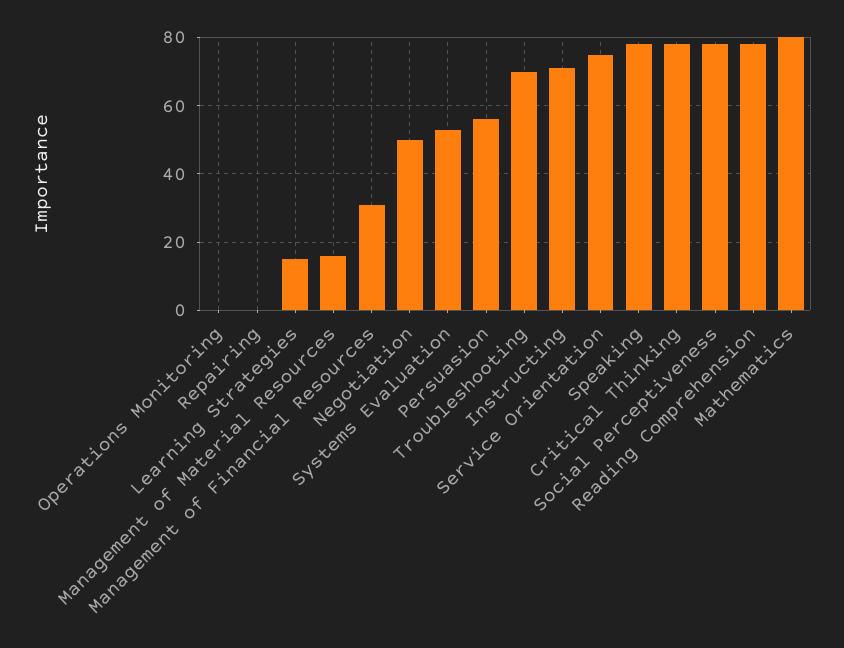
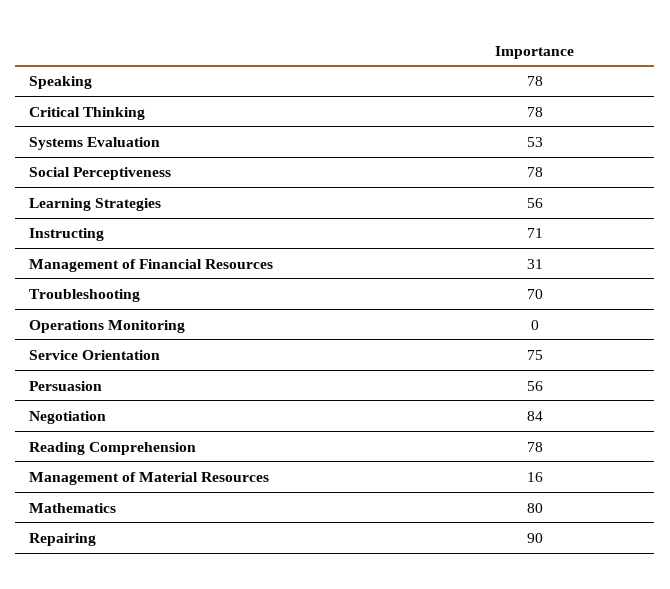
Repairing: 0 -> 90
Learning Strategies: 15 -> 56
Negotiation: 50 -> 84

